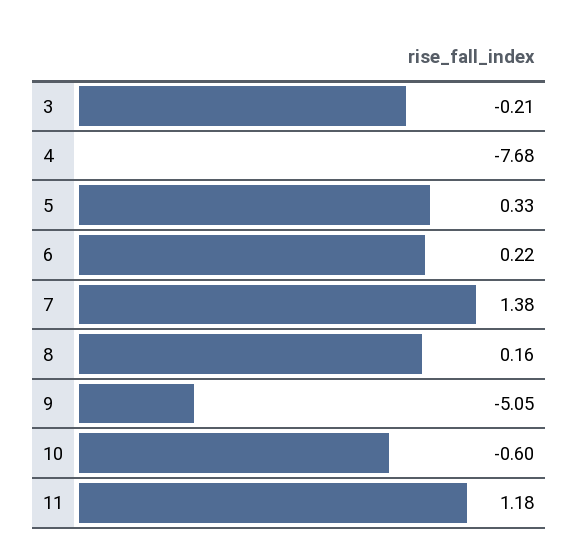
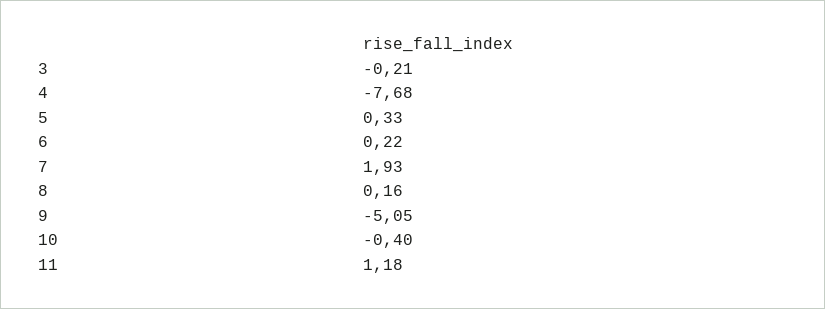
7: 1.38 -> 1.93
10: -0.6 -> -0.4

